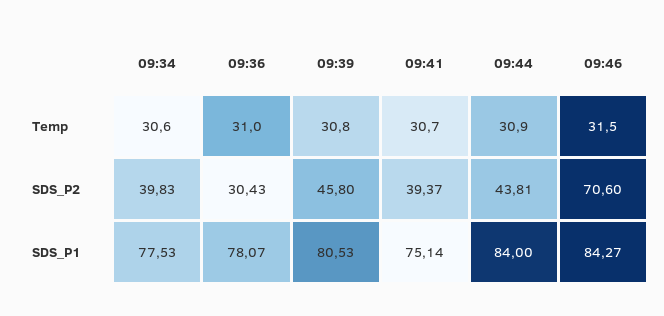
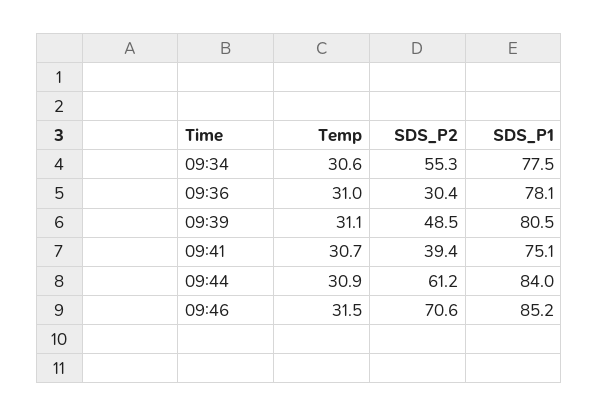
09:39, Temp: 30.8 -> 31.1
09:34, SDS_P2: 39.83 -> 55.3
09:39, SDS_P2: 45.8 -> 48.5
09:44, SDS_P2: 43.81 -> 61.2
09:46, SDS_P1: 84.27 -> 85.2

